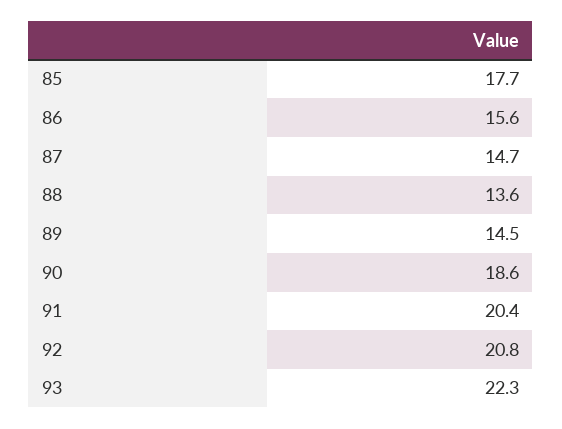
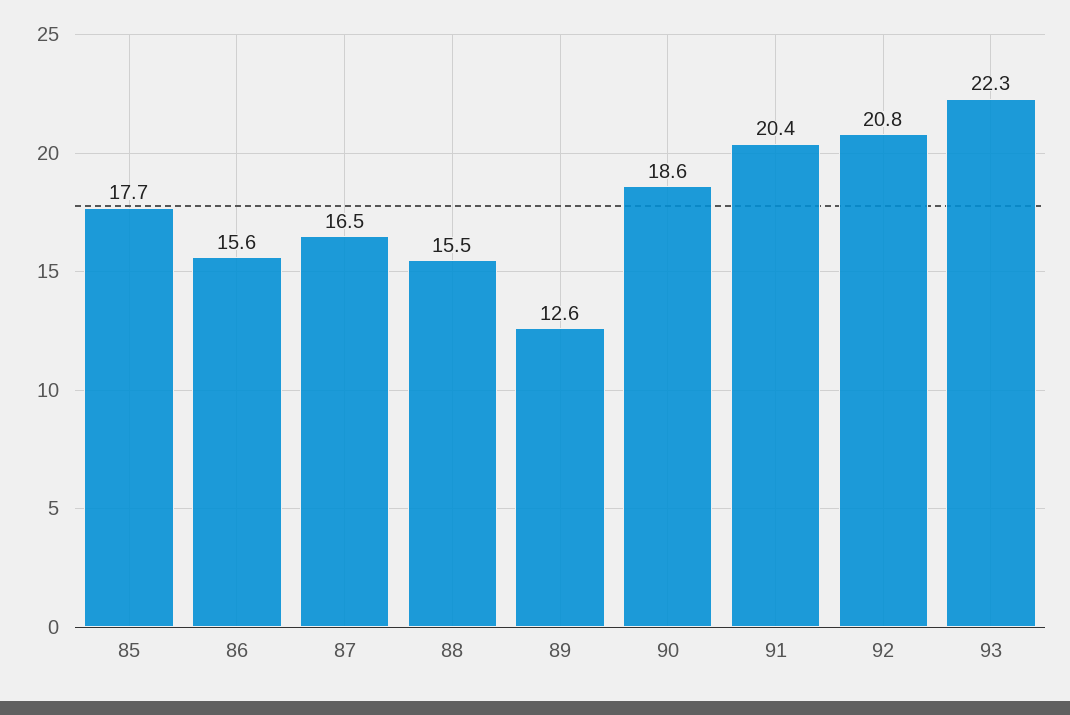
87: 14.7 -> 16.5
88: 13.6 -> 15.5
89: 14.5 -> 12.6

